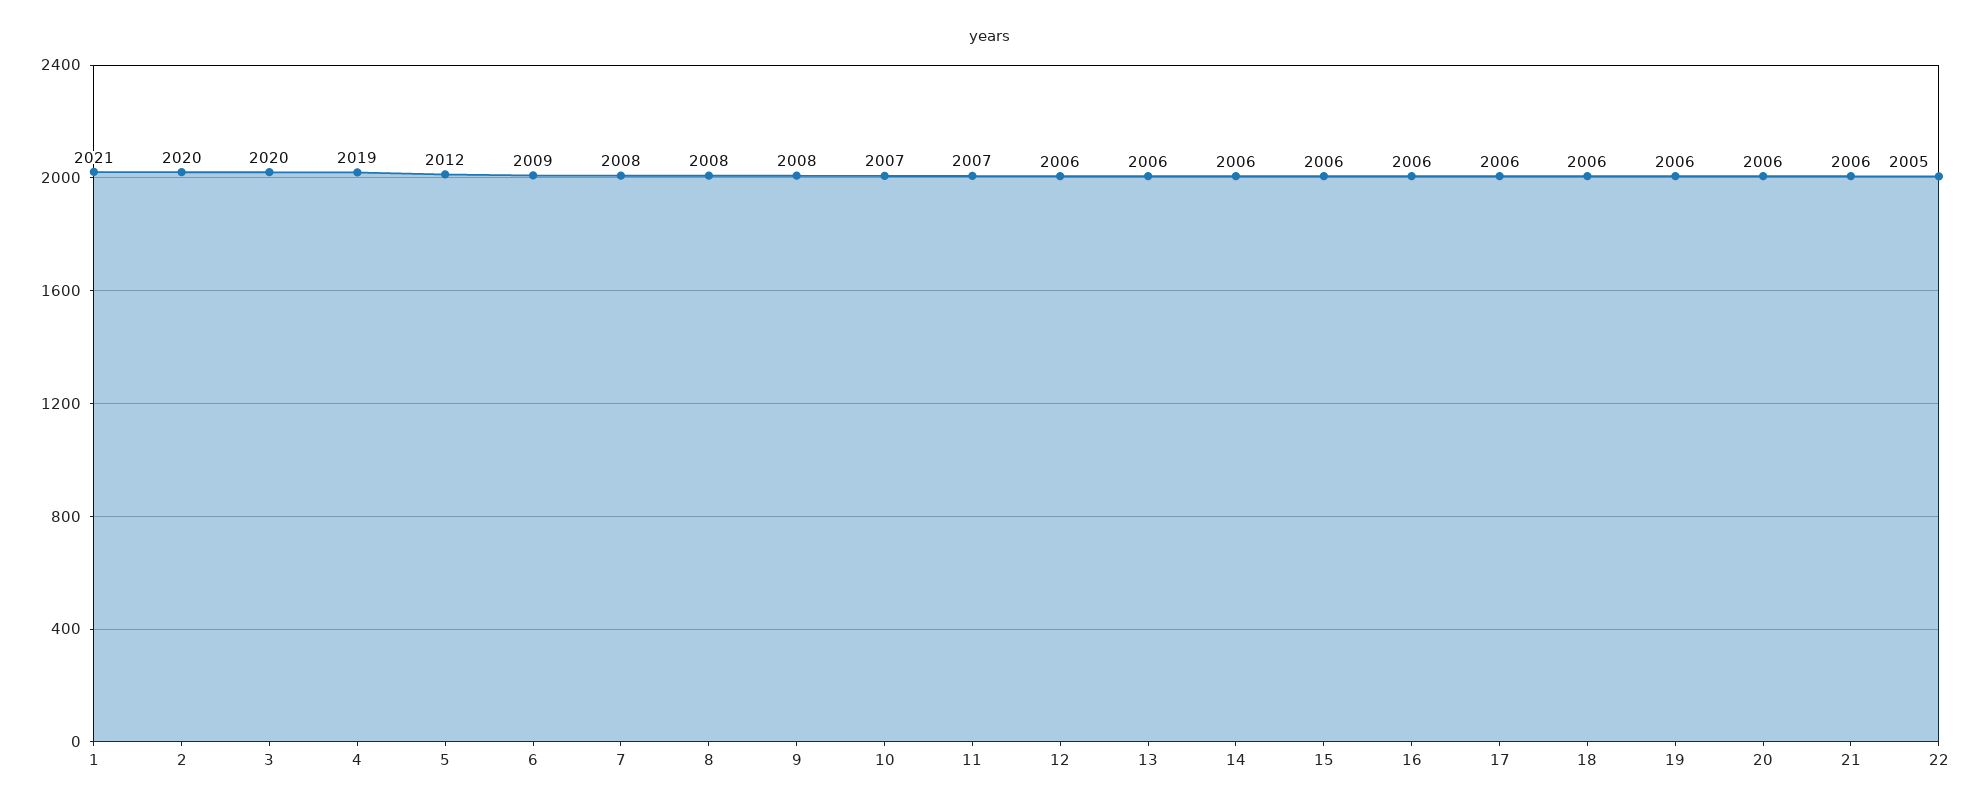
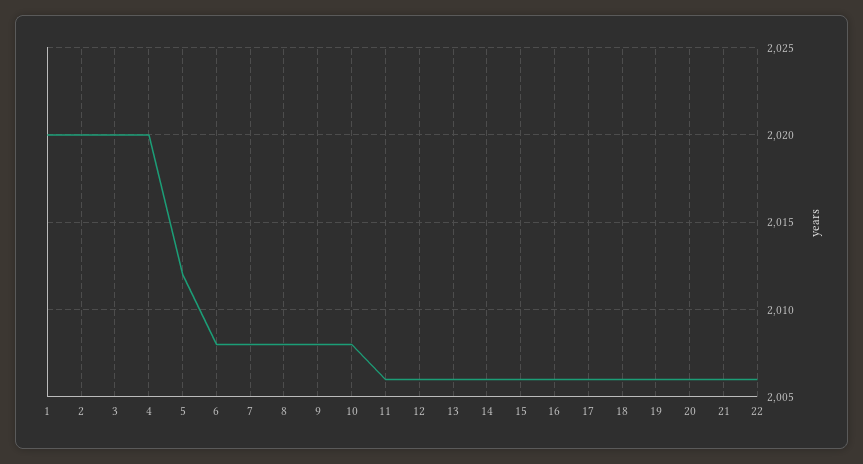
1: 2021 -> 2020
4: 2019 -> 2020
6: 2009 -> 2008
10: 2007 -> 2008
11: 2007 -> 2006
22: 2005 -> 2006

